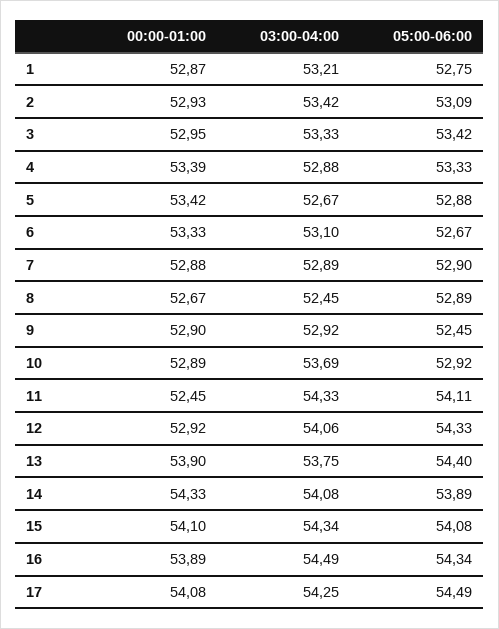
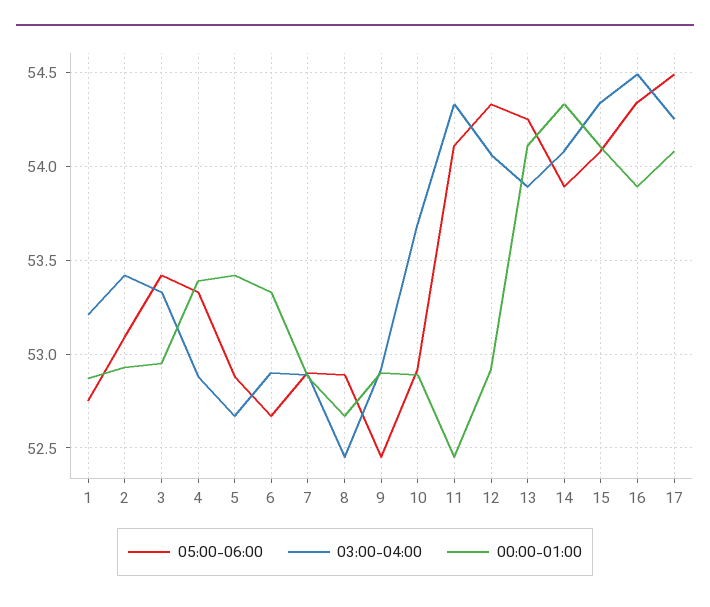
03:00-04:00, 6: 53.1 -> 52.9
00:00-01:00, 13: 53.9 -> 54.1
03:00-04:00, 13: 53.75 -> 53.9
05:00-06:00, 13: 54.4 -> 54.25

